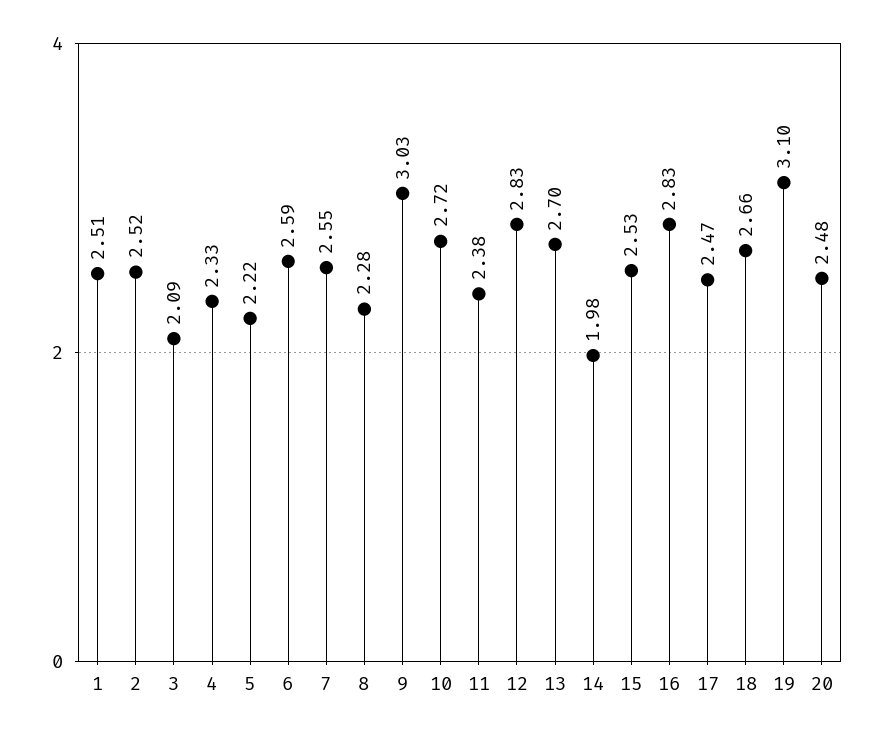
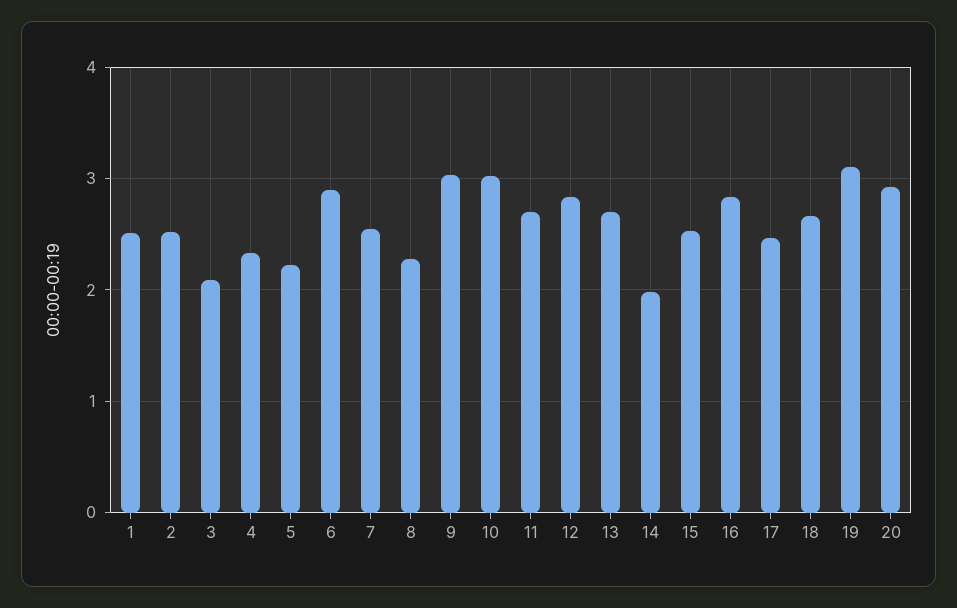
6: 2.59 -> 2.9
10: 2.72 -> 3
11: 2.38 -> 2.7
20: 2.48 -> 2.9

